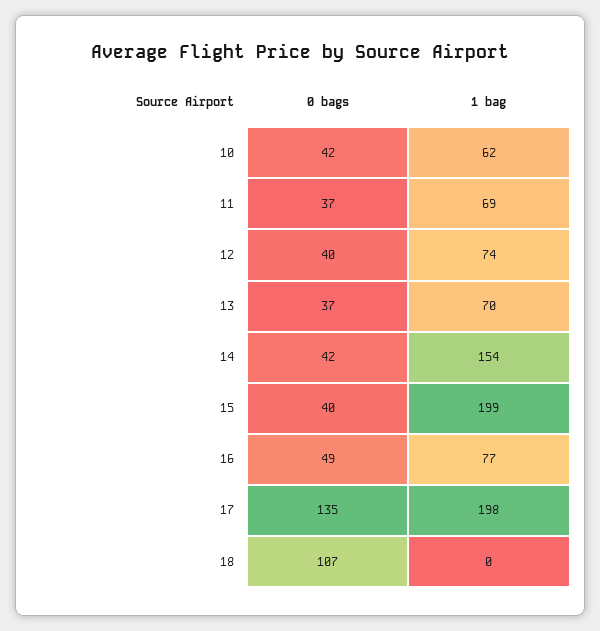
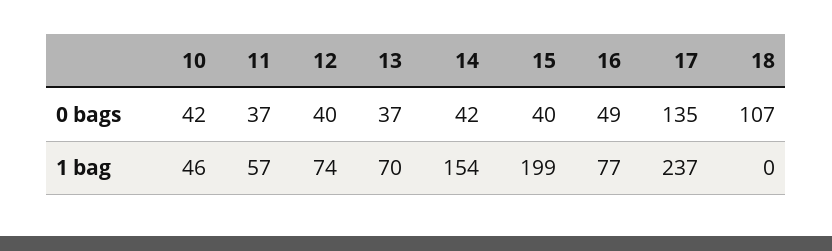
1 bag, 10: 62 -> 46
1 bag, 11: 69 -> 57
1 bag, 17: 198 -> 237

